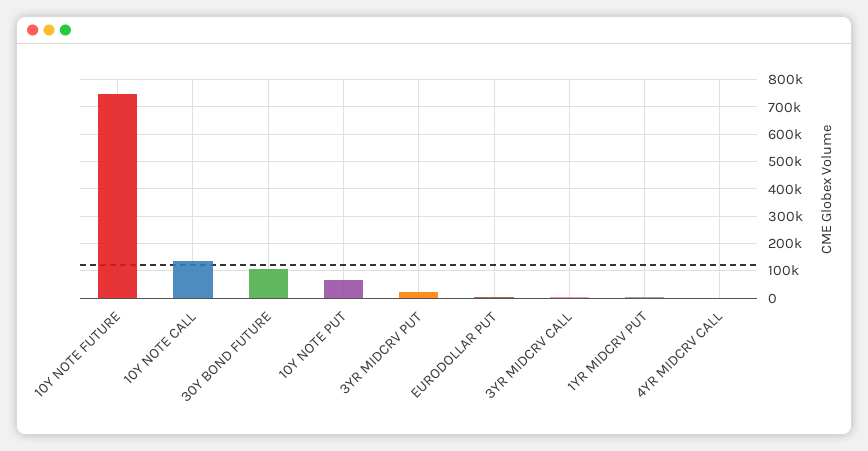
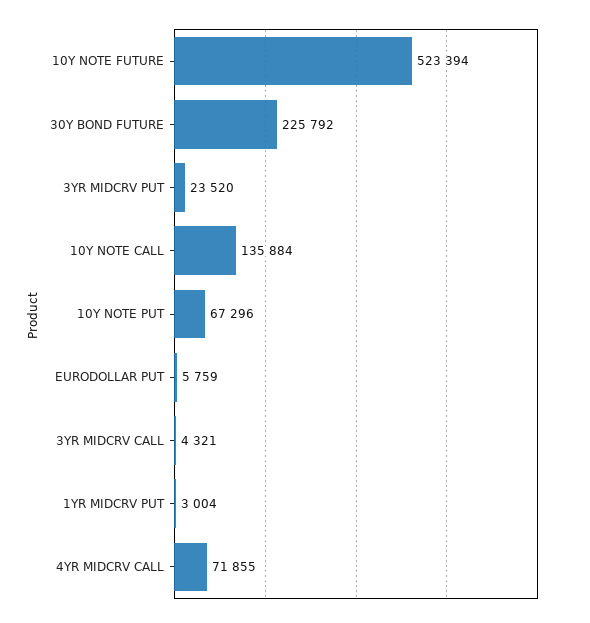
10Y NOTE FUTURE: 750000 -> 523394
30Y BOND FUTURE: 100000 -> 225792
4YR MIDCRV CALL: 0 -> 71855

